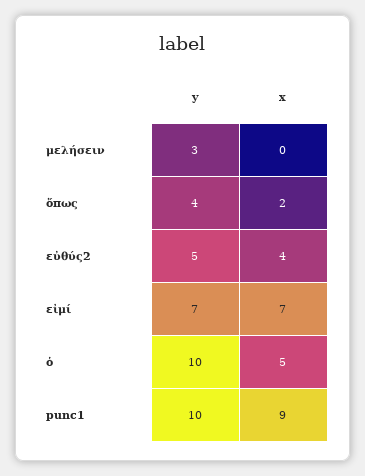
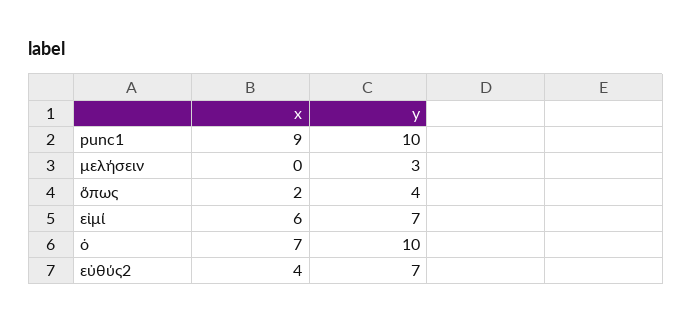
y, εὐθύς2: 5 -> 7
x, εἰμί: 7 -> 6
x, ὁ: 5 -> 7

